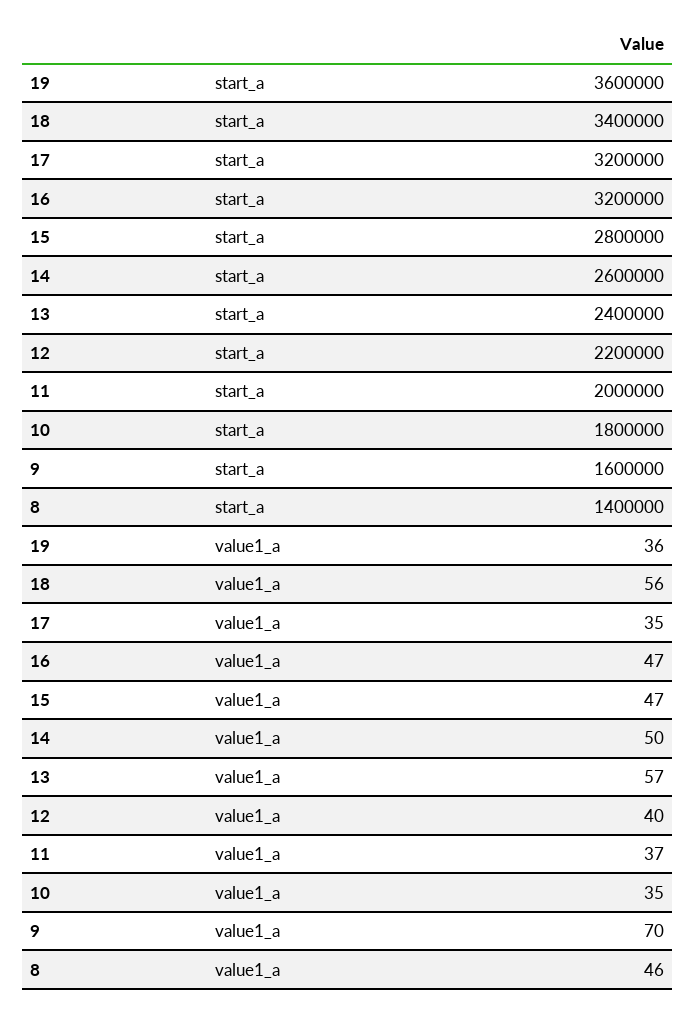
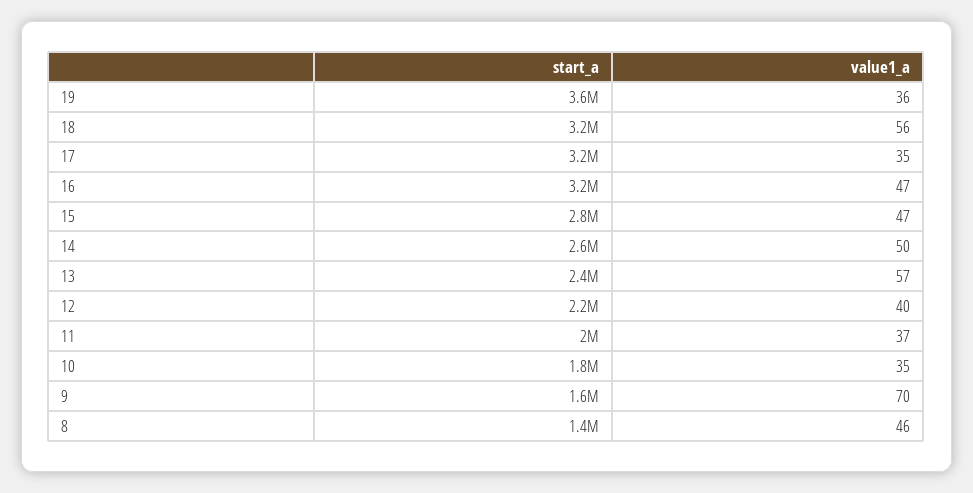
18, start_a: 3400000 -> 3200000

